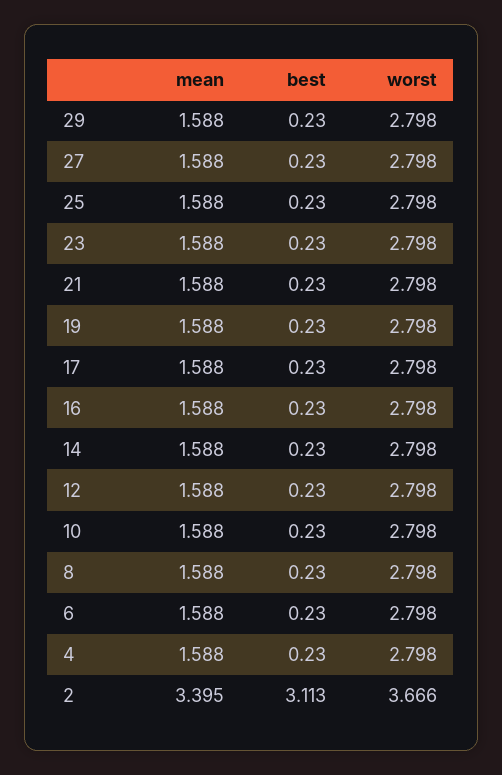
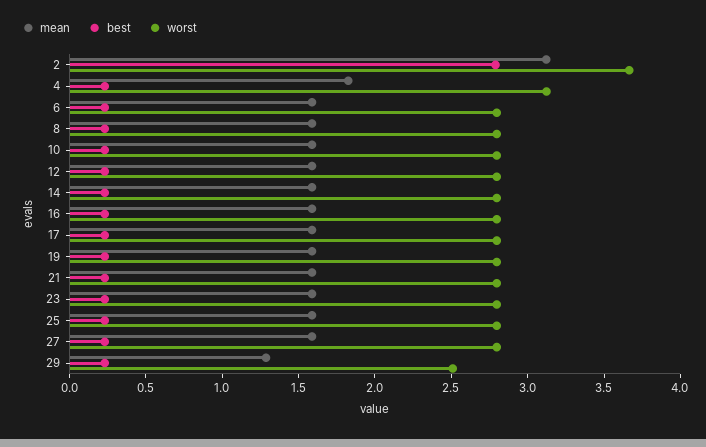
mean, 29: 1.588 -> 1.3
worst, 29: 2.798 -> 2.5
mean, 4: 1.588 -> 1.8
worst, 4: 2.798 -> 3.1
mean, 2: 3.395 -> 3.1
best, 2: 3.113 -> 2.8

